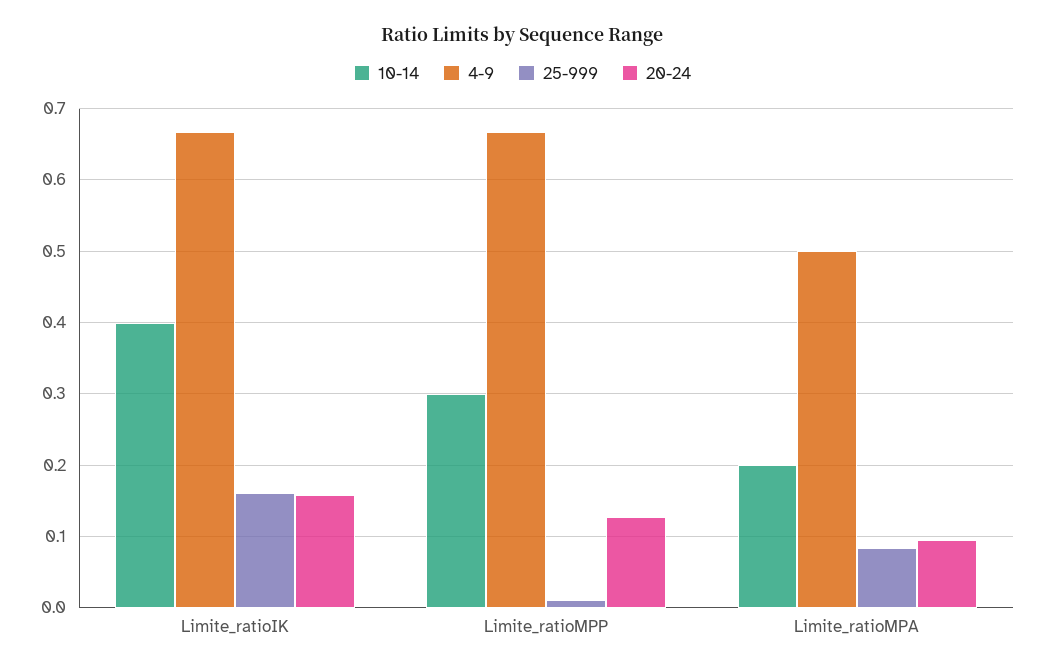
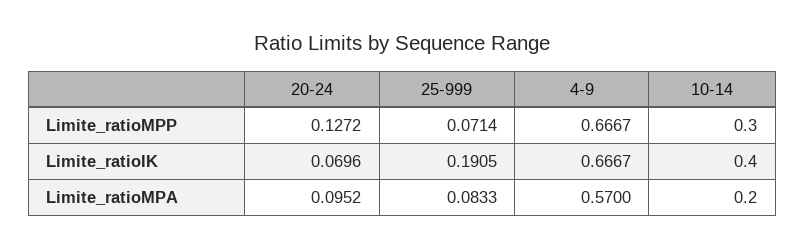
25-999, Limite_ratioIK: 0.16 -> 0.1905
20-24, Limite_ratioIK: 0.16 -> 0.0696
25-999, Limite_ratioMPP: 0.01 -> 0.0714
4-9, Limite_ratioMPA: 0.5 -> 0.57

